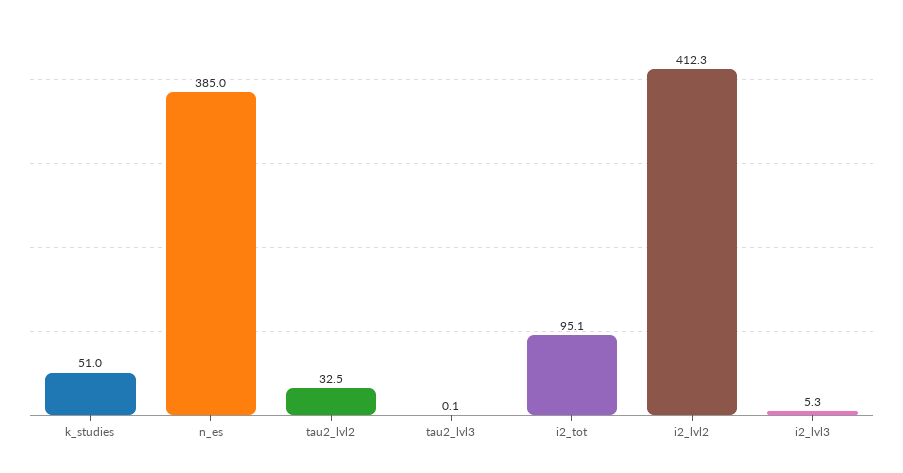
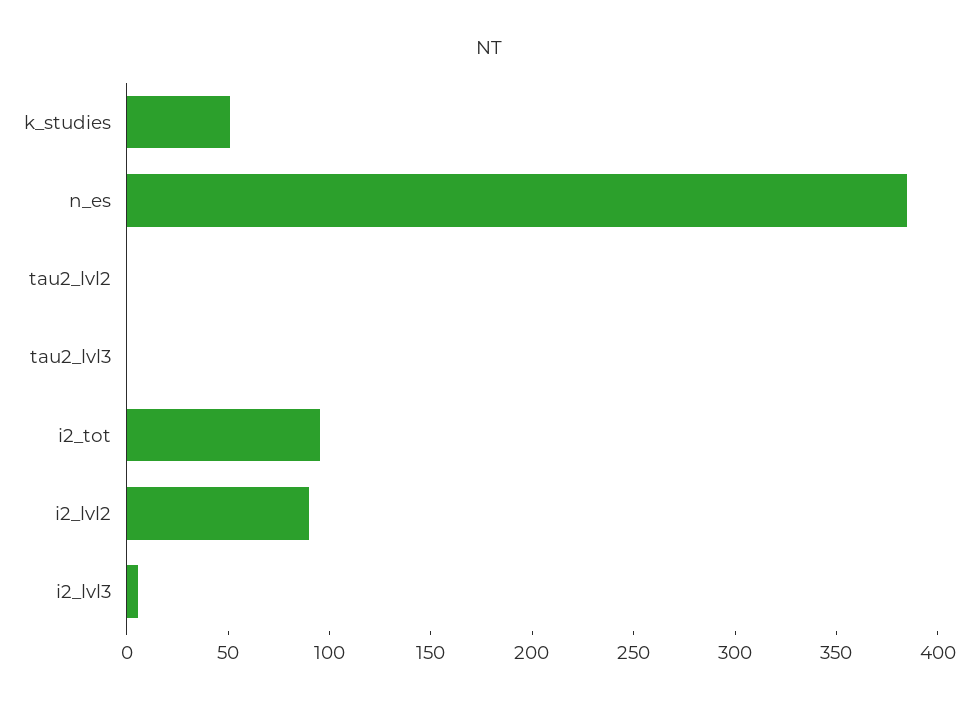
tau2_lvl2: 32.5 -> 0
i2_lvl2: 412.3 -> 90

